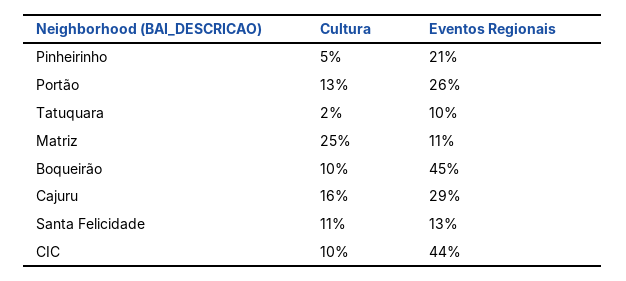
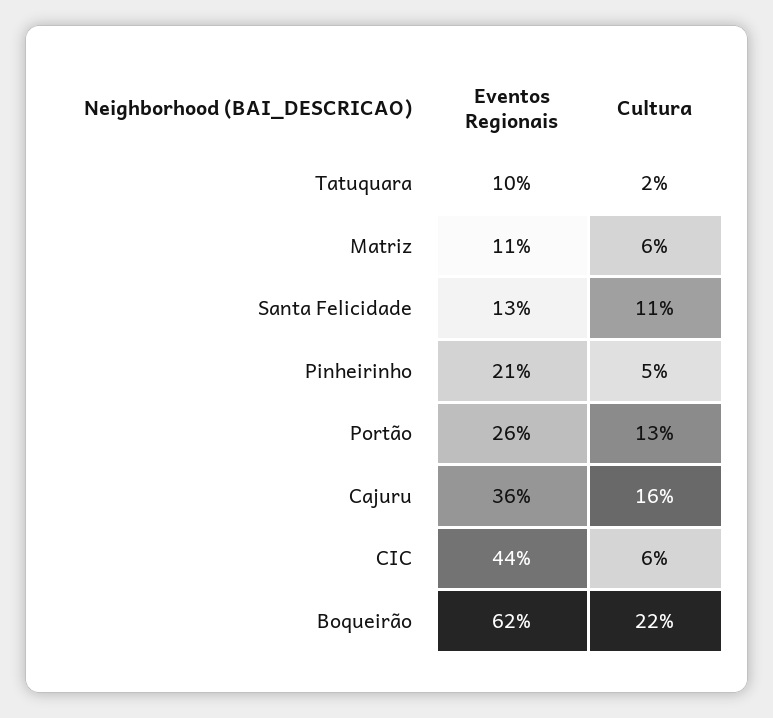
Cultura, Matriz: 25 -> 6
Cultura, Boqueirão: 10 -> 22
Eventos Regionais, Boqueirão: 45 -> 62
Eventos Regionais, Cajuru: 29 -> 36
Cultura, CIC: 10 -> 6

